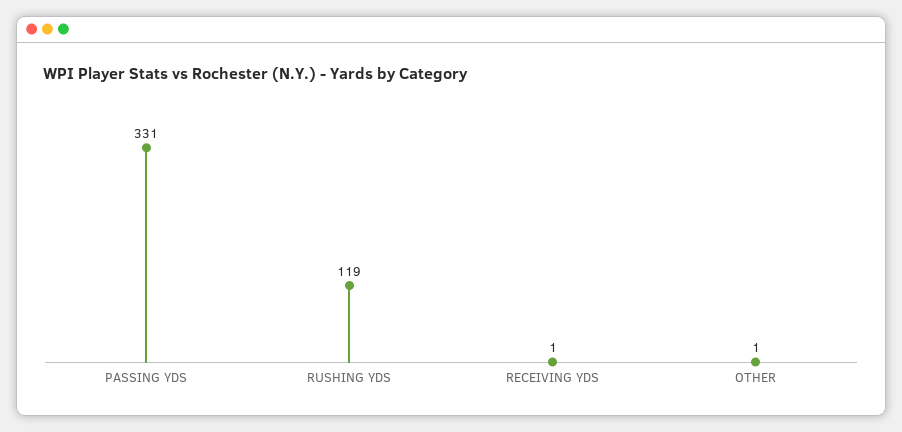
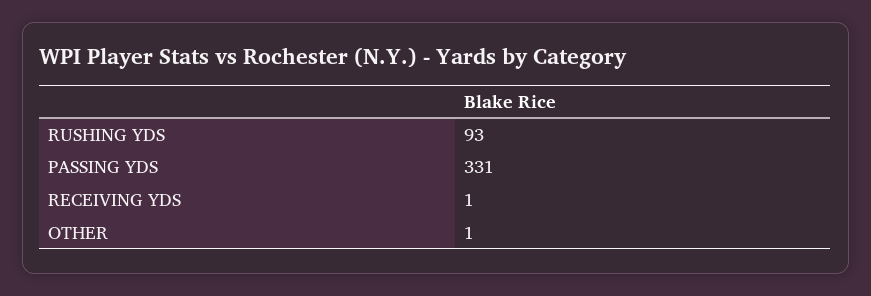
RUSHING YDS: 119 -> 93

